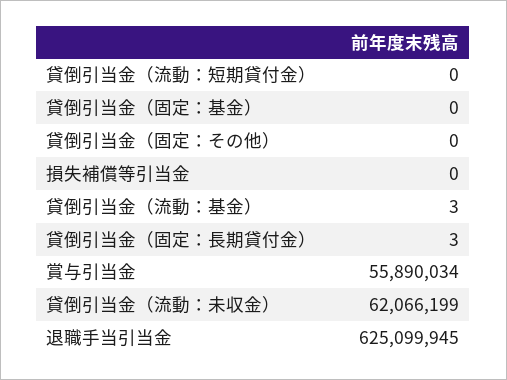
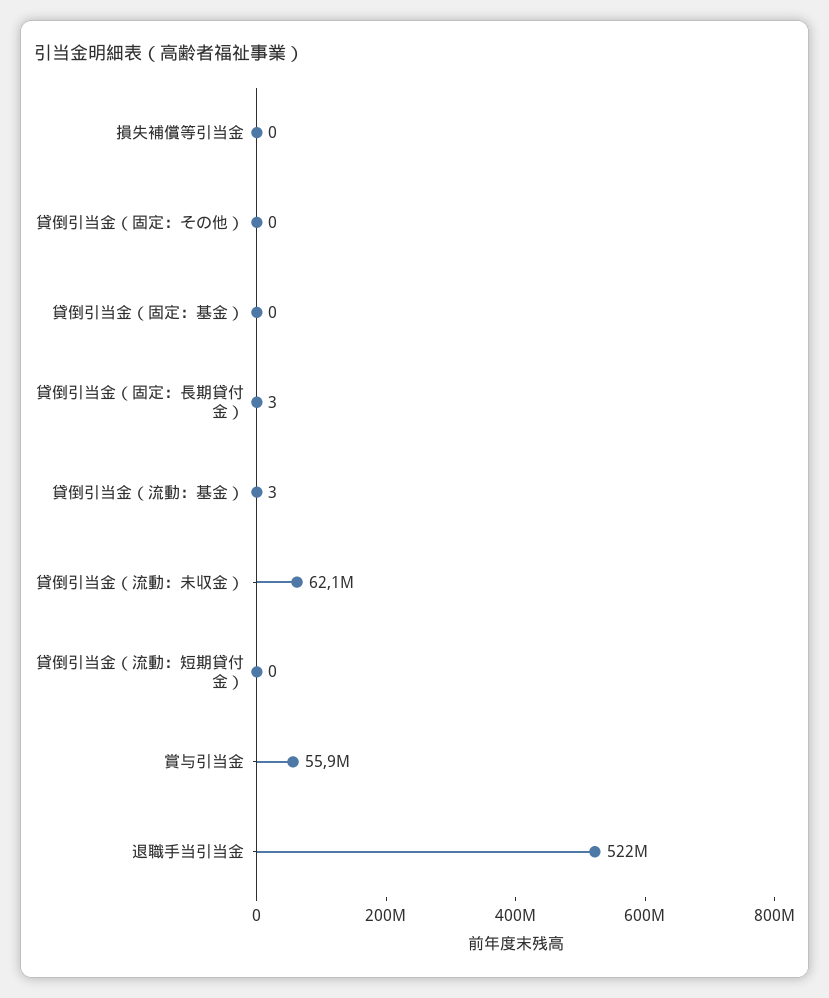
退職手当引当金: 625099945 -> 522000000

